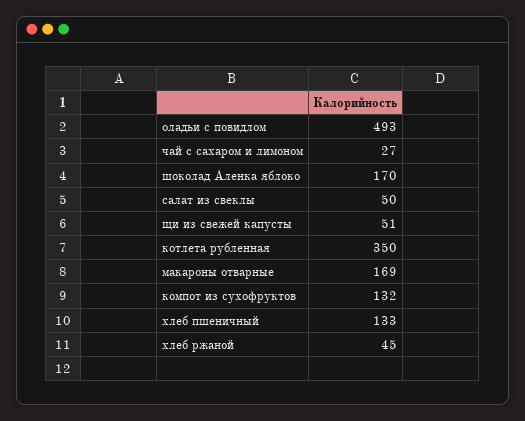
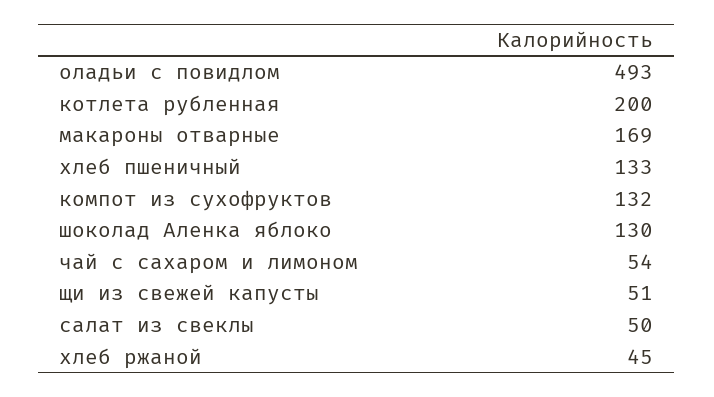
чай с сахаром и лимоном: 27 -> 54
шоколад Аленка яблоко: 170 -> 130
котлета рубленная: 350 -> 200

